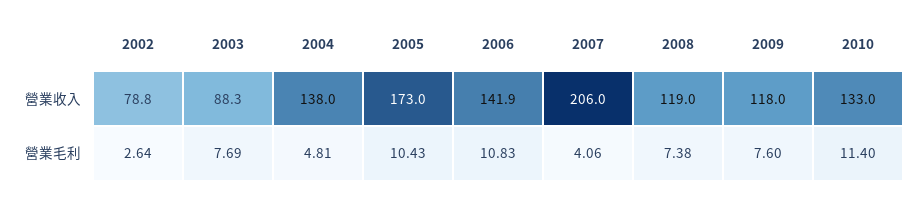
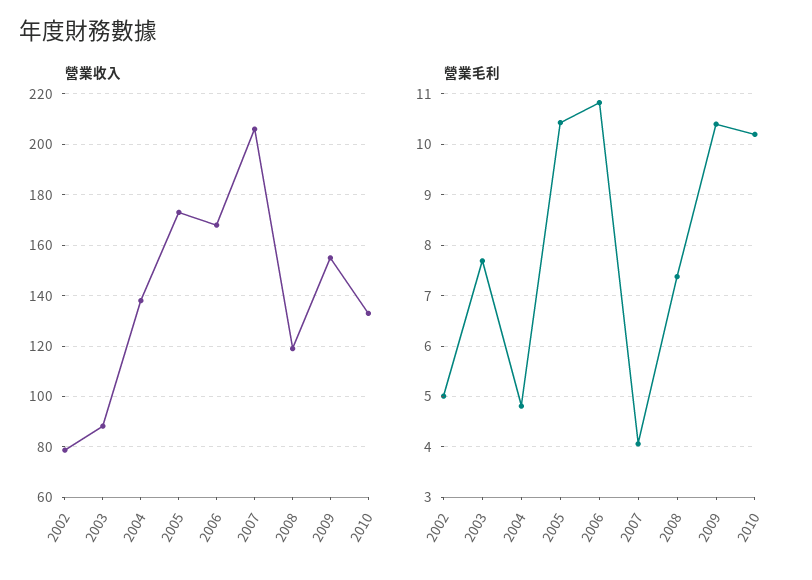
營業收入, 2006: 141.9 -> 167.5
營業收入, 2009: 118 -> 155
營業毛利, 2002: 2.64 -> 5
營業毛利, 2009: 7.6 -> 10.4
營業毛利, 2010: 11.4 -> 10.2

